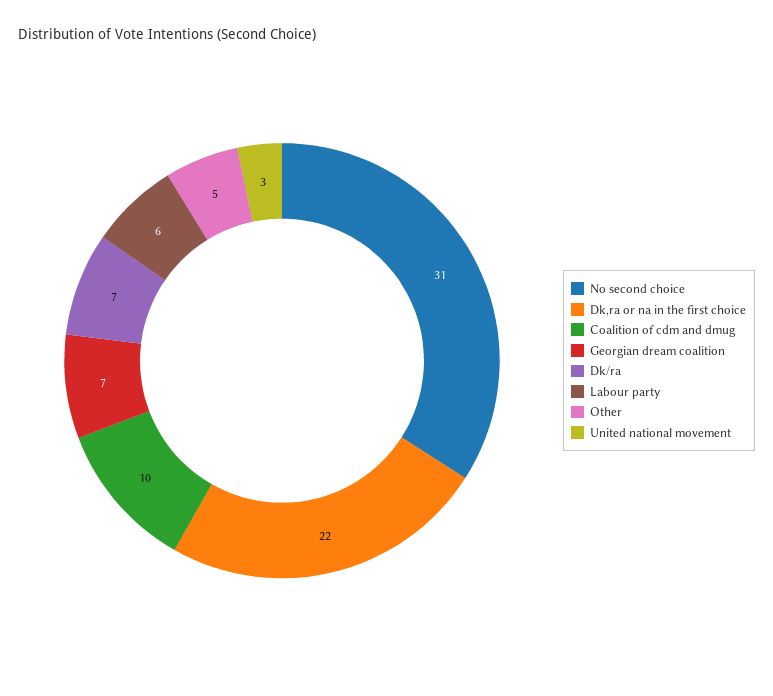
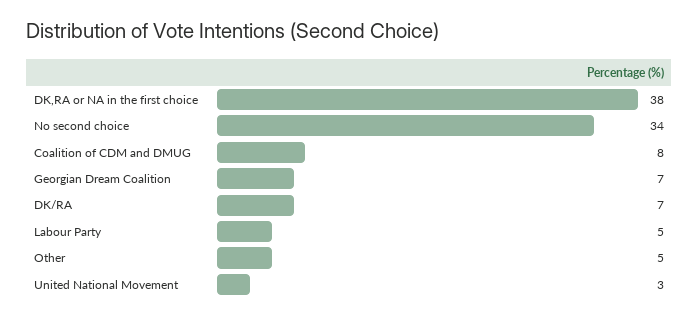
No second choice: 31 -> 34
Dk,ra or na in the first choice: 22 -> 38
Coalition of cdm and dmug: 10 -> 8
Labour party: 6 -> 5

